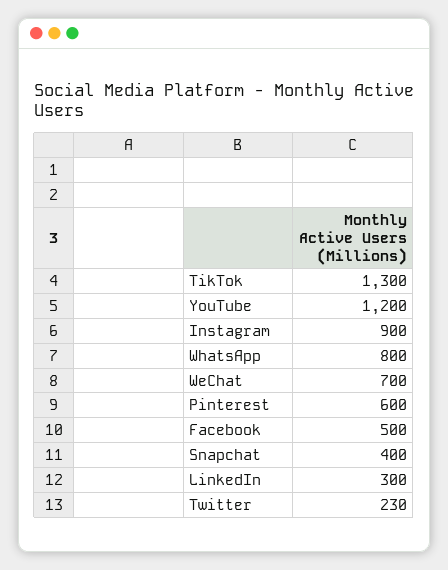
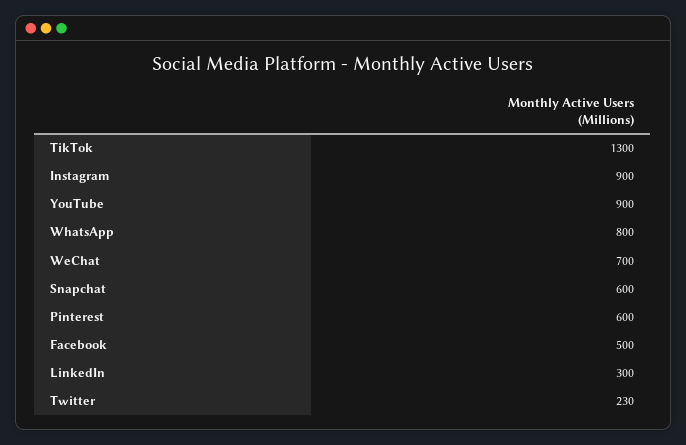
YouTube: 1200 -> 900
Snapchat: 400 -> 600

